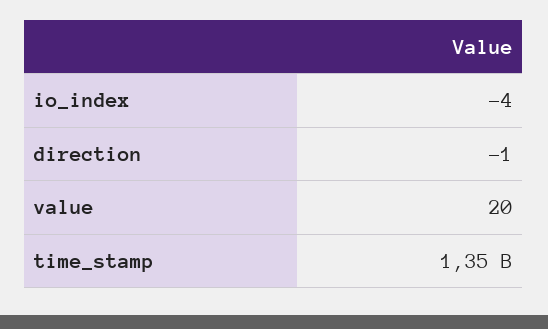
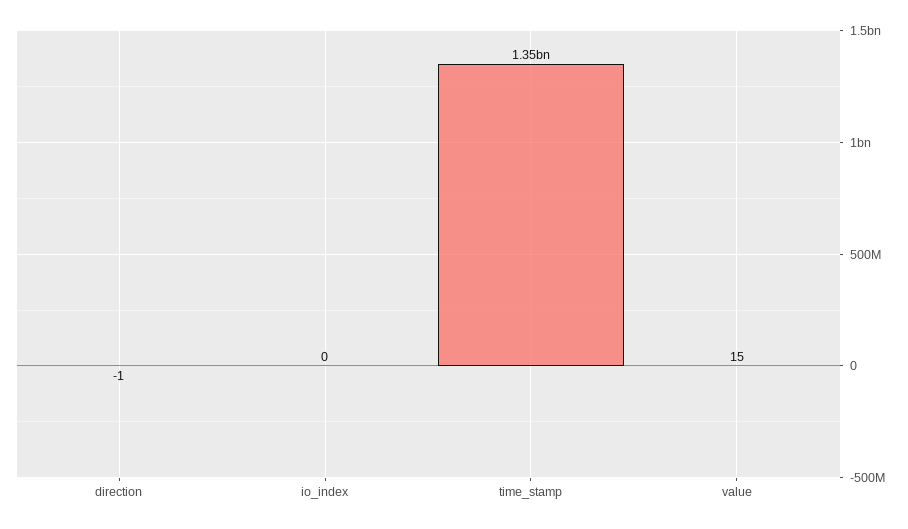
io_index: -4 -> 0
value: 20 -> 15

